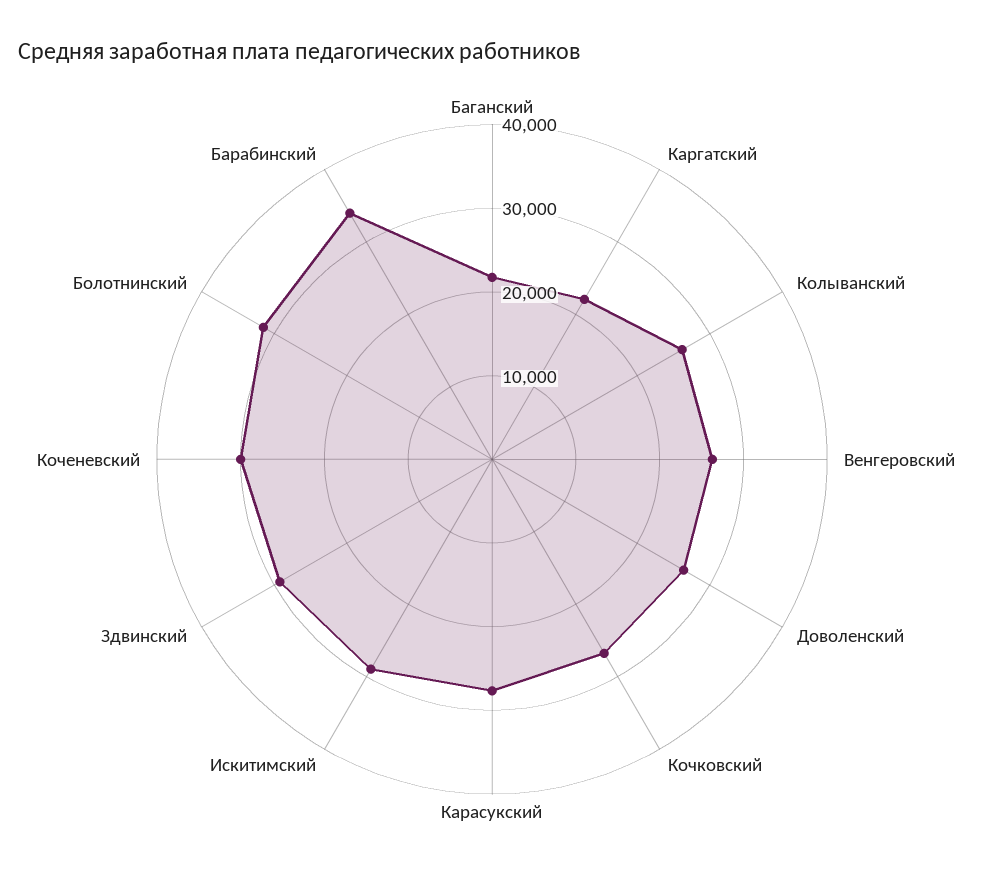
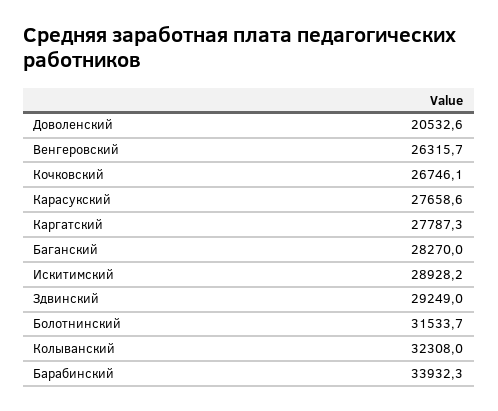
Баганский: 22000 -> 28270
Каргатский: 22000 -> 27787.3
Колыванский: 26000 -> 32308
Доволенский: 26000 -> 20532.6
Коченевский: 30000 -> none

